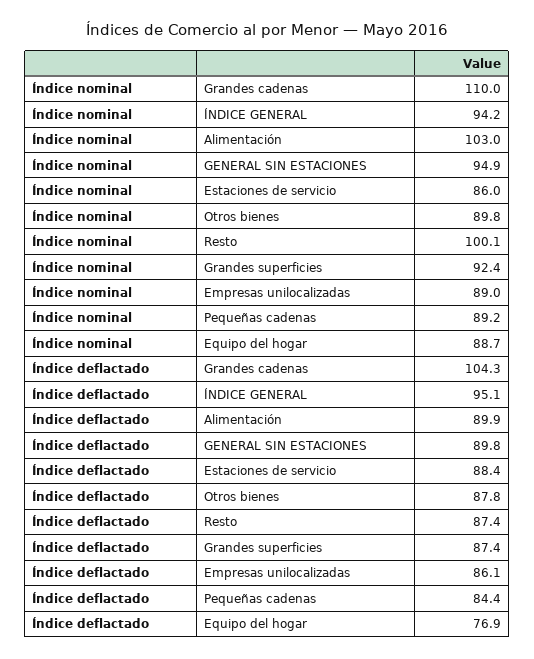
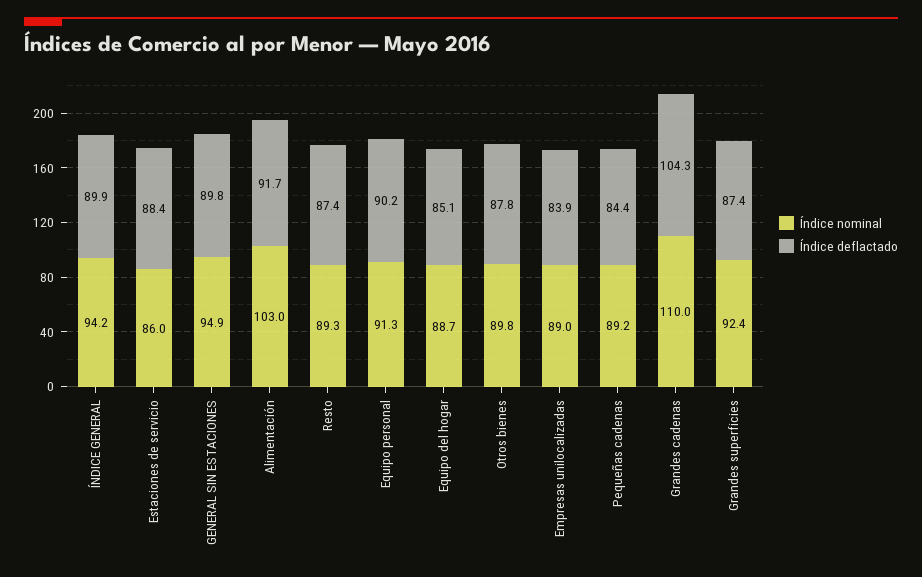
Índice nominal, Resto: 100.1 -> 89.3
Índice deflactado, ÍNDICE GENERAL: 95.1 -> 89.9
Índice deflactado, Alimentación: 89.9 -> 91.7
Índice deflactado, Empresas unilocalizadas: 86.1 -> 83.9
Índice deflactado, Equipo del hogar: 76.9 -> 85.1
Índice nominal, Equipo personal: none -> 91.3
Índice deflactado, Equipo personal: none -> 90.2

